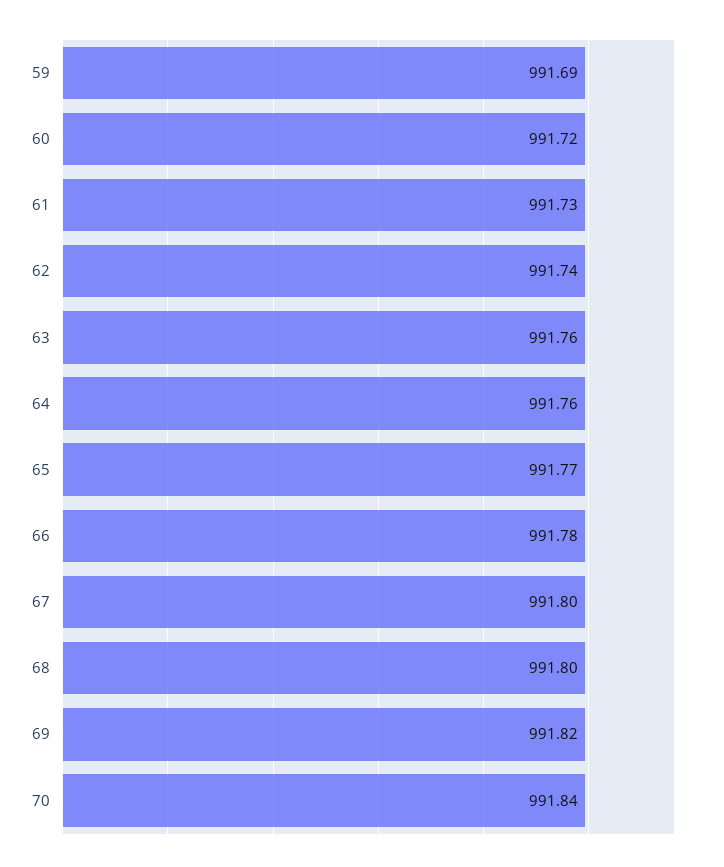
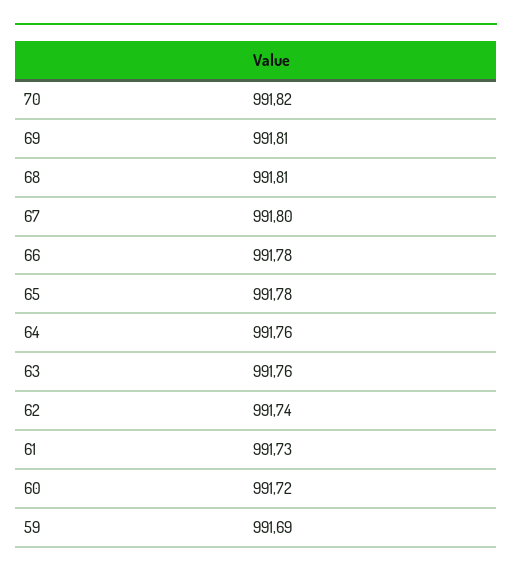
65: 991.77 -> 991.78
68: 991.8 -> 991.81
69: 991.82 -> 991.81
70: 991.84 -> 991.82

